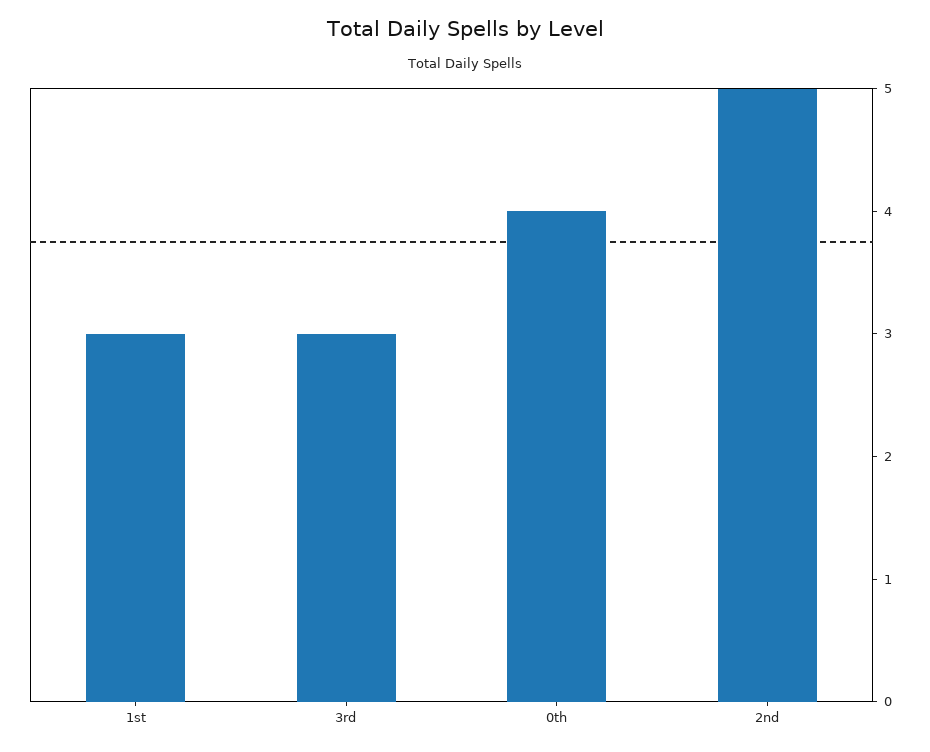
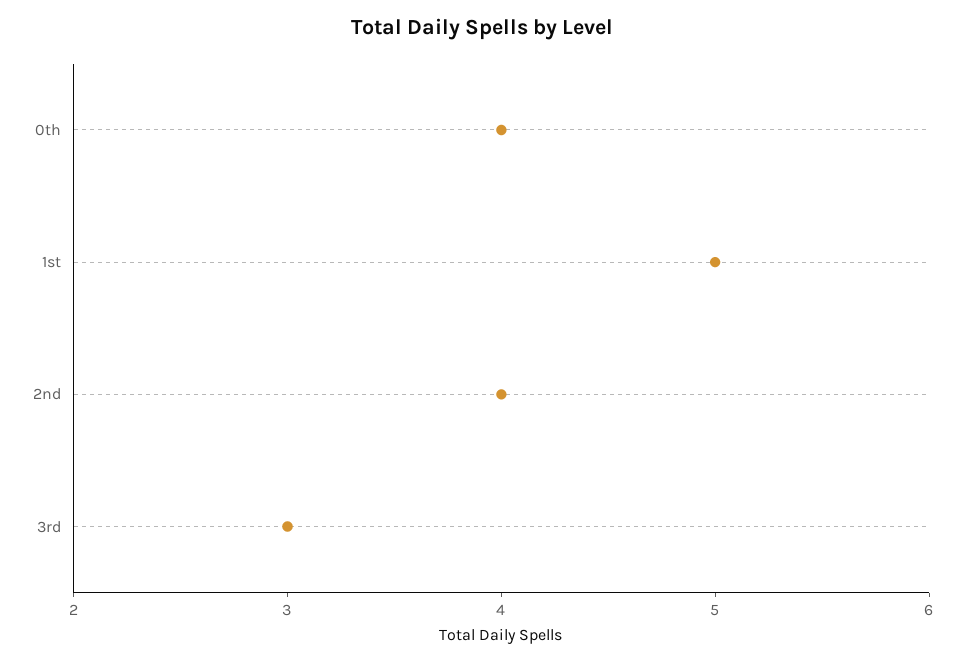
1st: 3 -> 5
2nd: 5 -> 4

